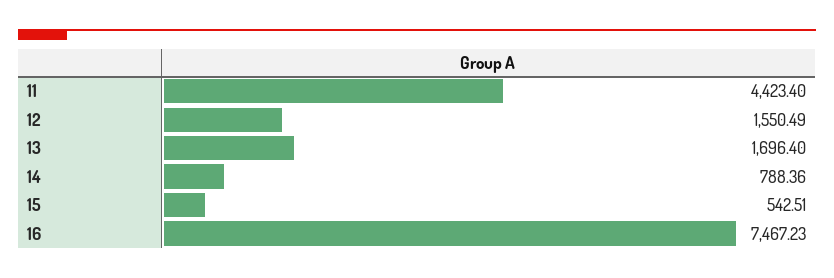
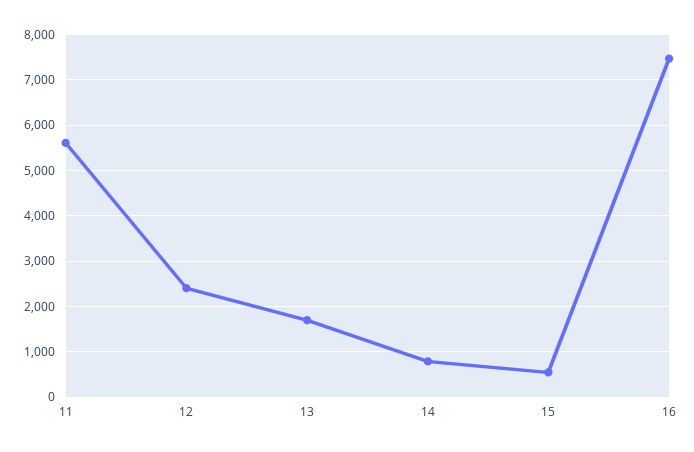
11: 4423.4 -> 5600
12: 1550.49 -> 2400

